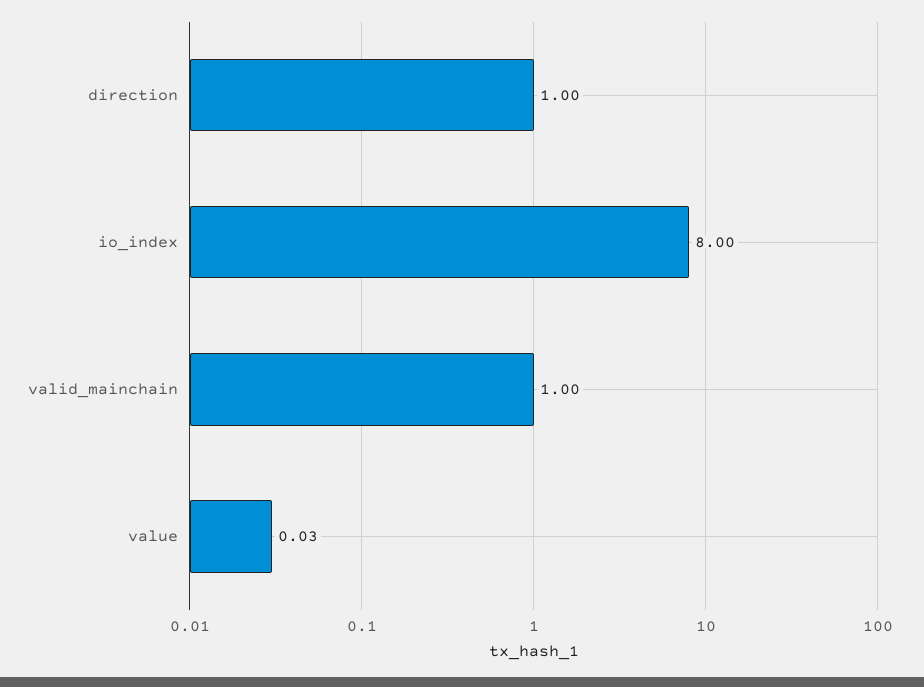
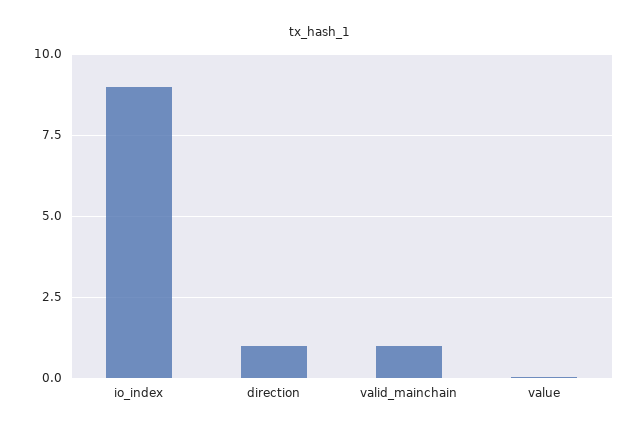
io_index: 8 -> 9

